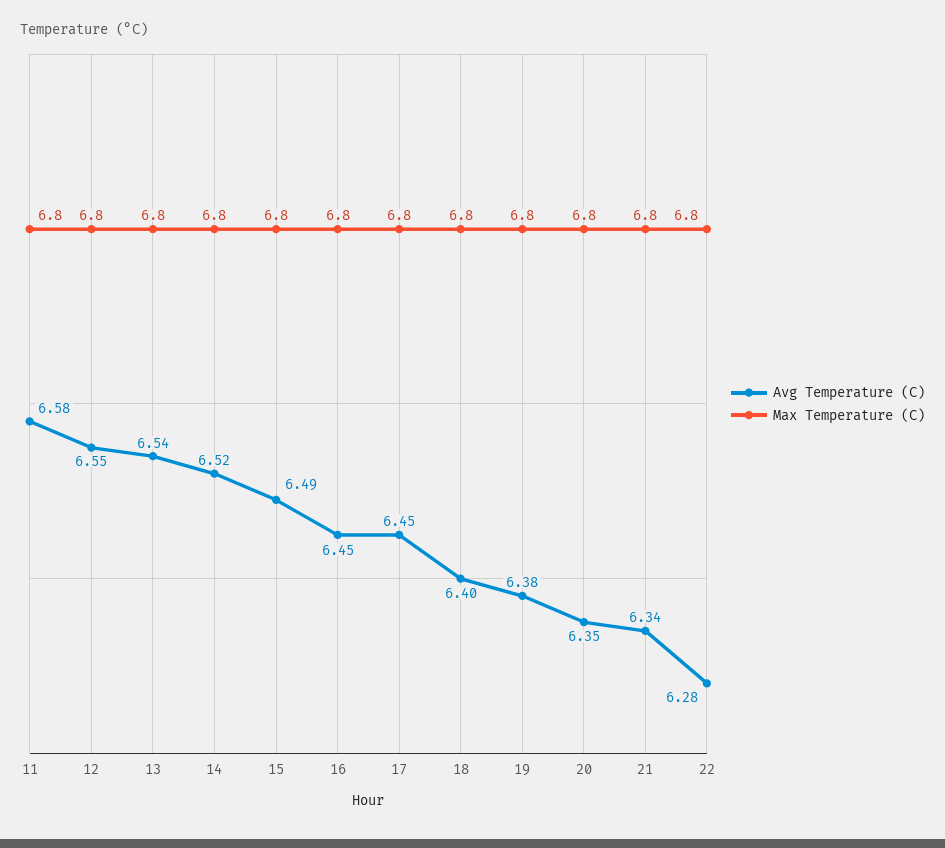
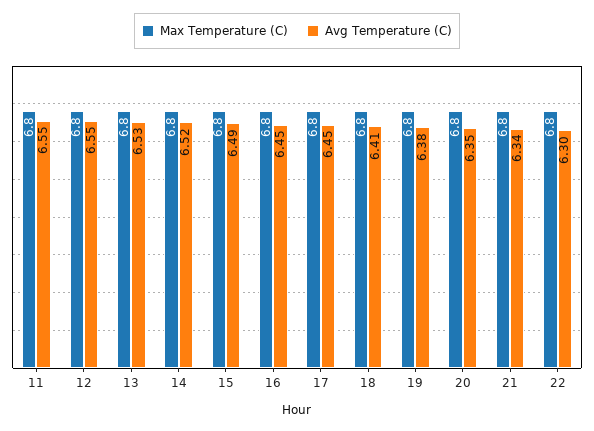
Avg Temperature (C), 11: 6.58 -> 6.55
Avg Temperature (C), 13: 6.54 -> 6.53
Avg Temperature (C), 18: 6.4 -> 6.41
Avg Temperature (C), 22: 6.28 -> 6.3

